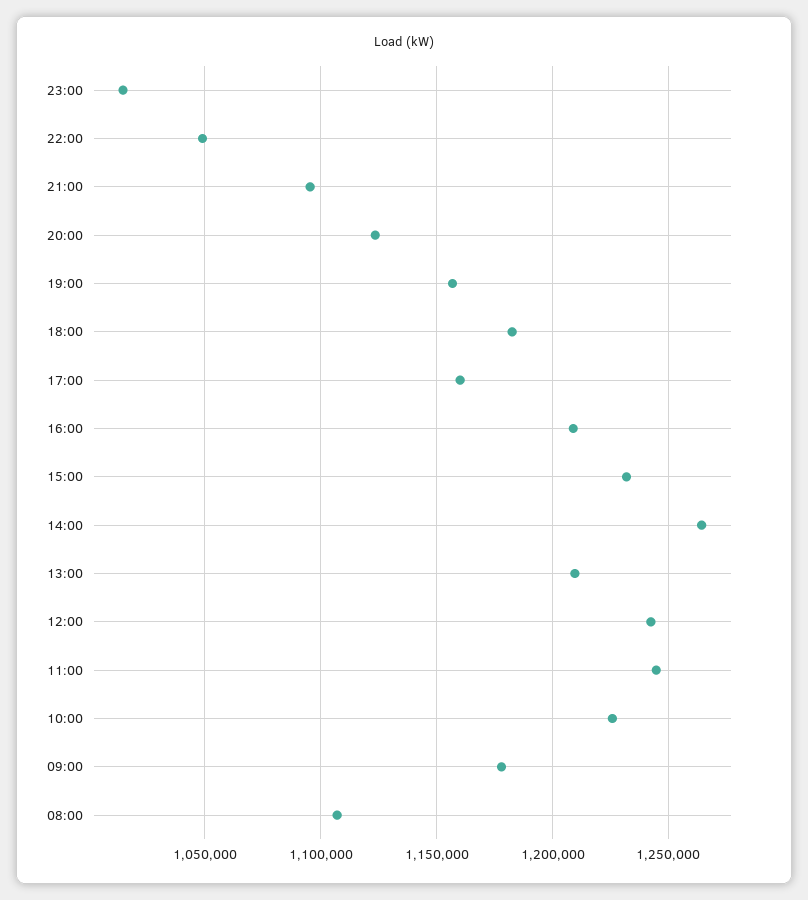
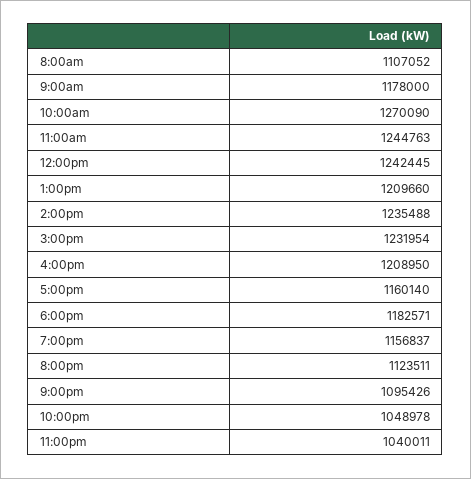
23:00: 1015000 -> 1040011
14:00: 1265000 -> 1235488
10:00: 1225000 -> 1270090

